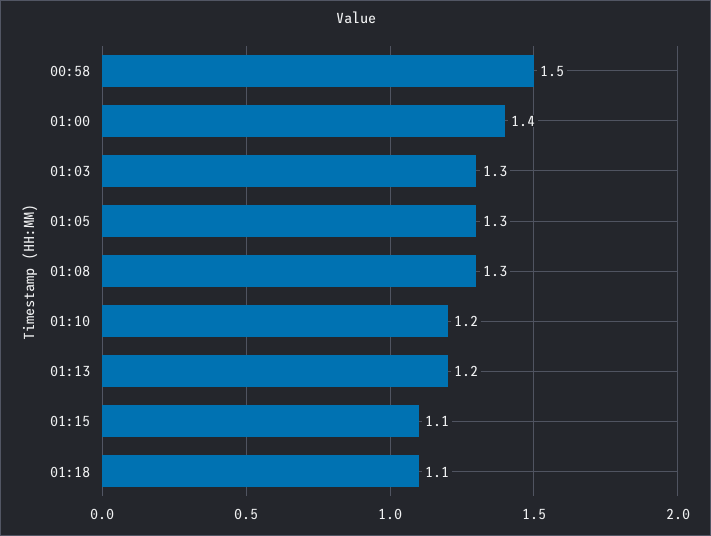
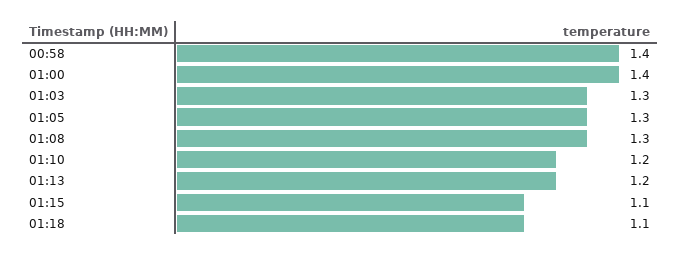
00:58: 1.5 -> 1.4

